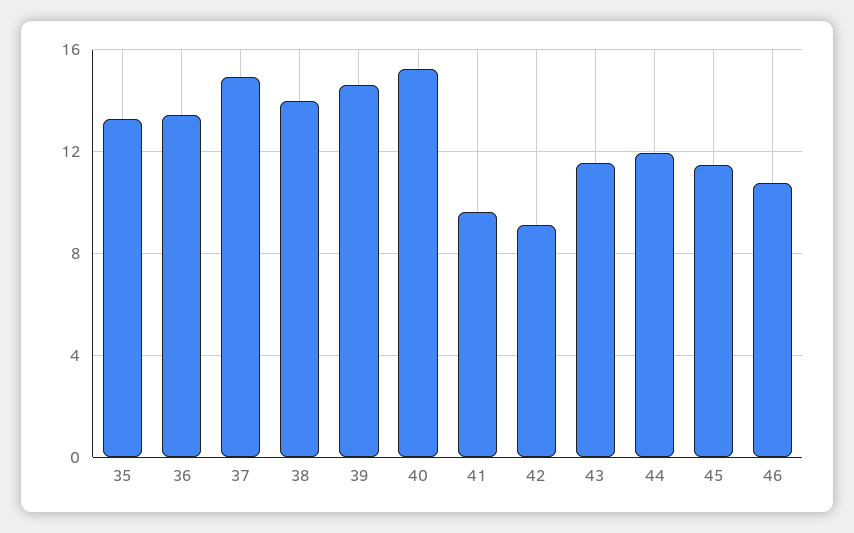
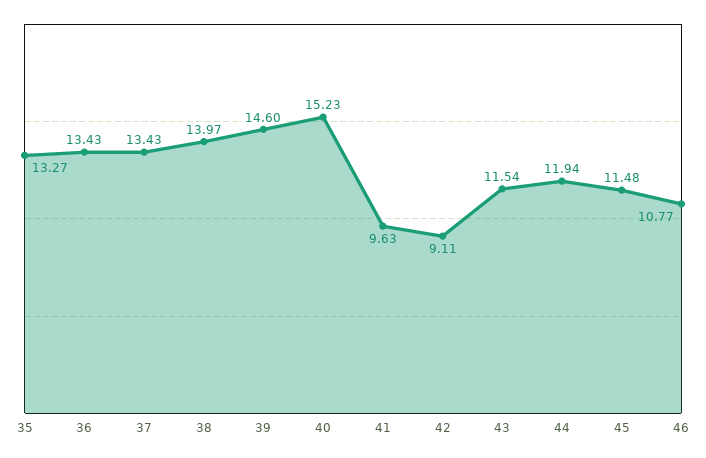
37: 15 -> 13.43

